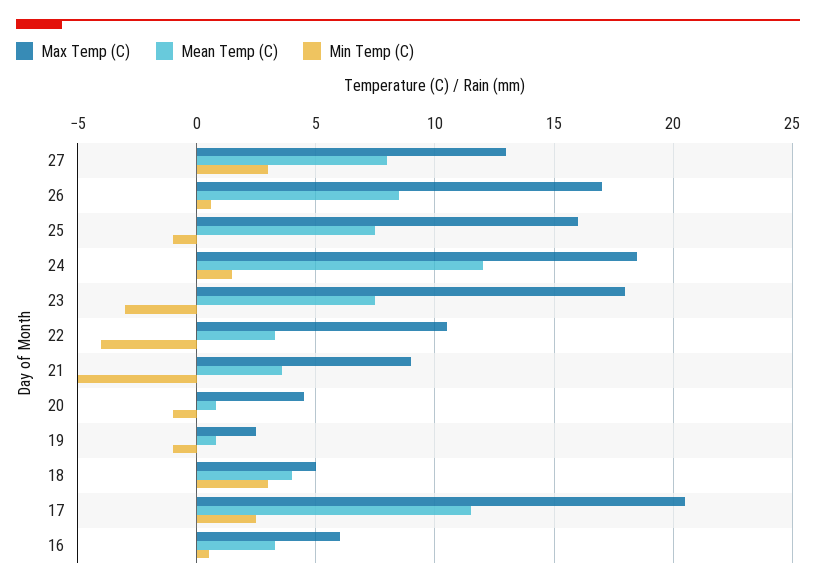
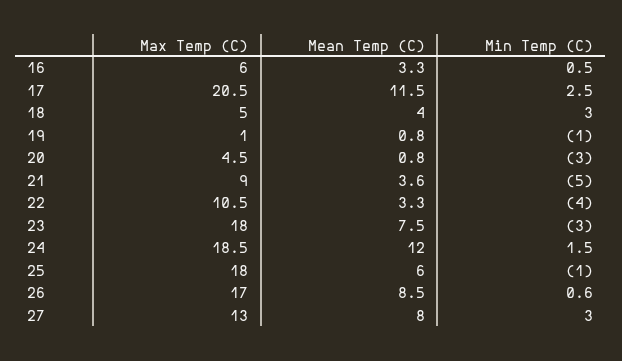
Max Temp (C), 25: 16 -> 18
Mean Temp (C), 25: 7.5 -> 6
Min Temp (C), 20: -1 -> -3
Max Temp (C), 19: 2.5 -> 1

